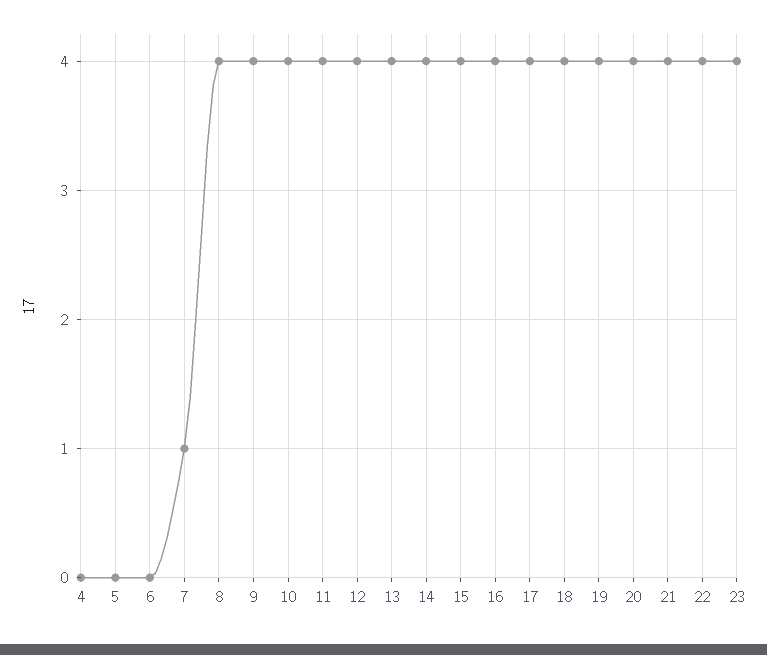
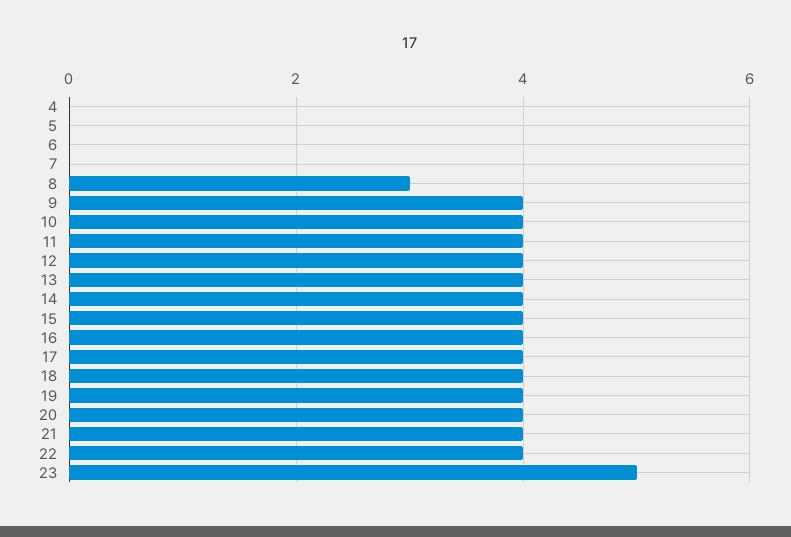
7: 1 -> 0
8: 4 -> 3
23: 4 -> 5

